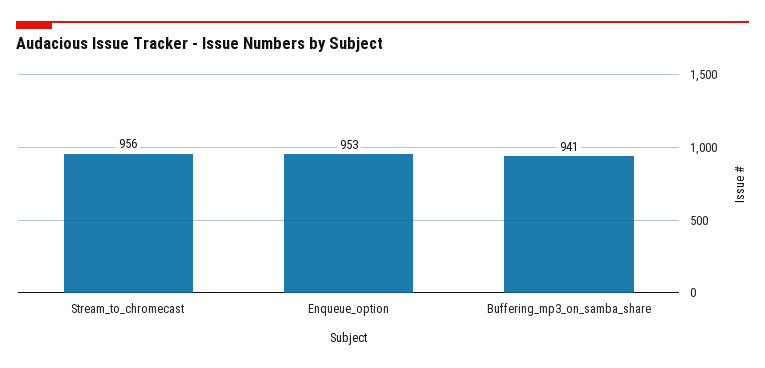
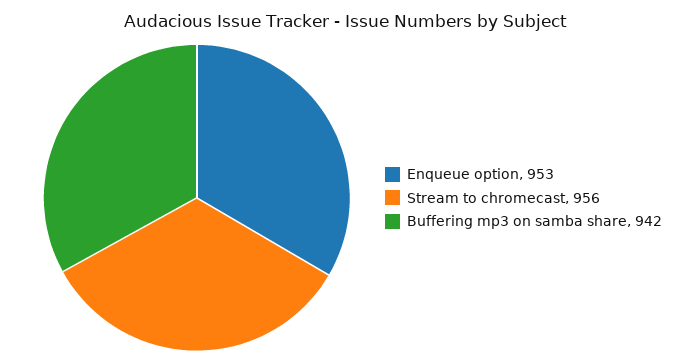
Buffering_mp3_on_samba_share: 941 -> 942

